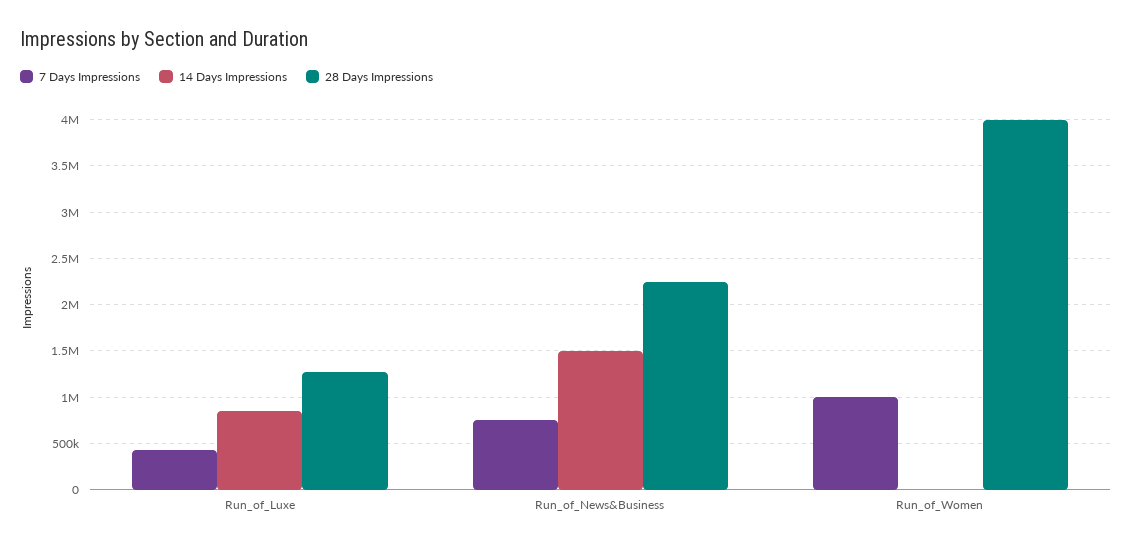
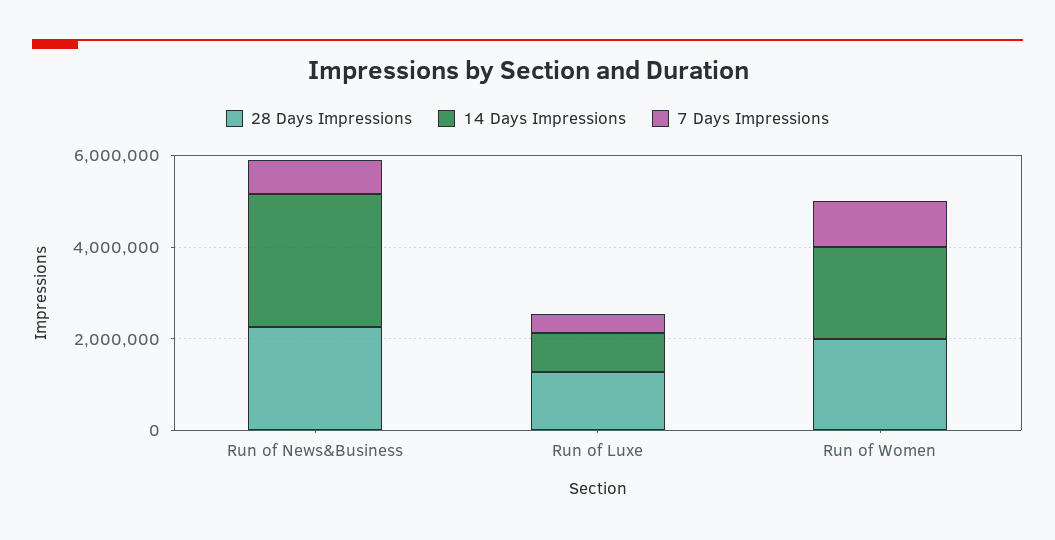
14 Days Impressions, Run_of_News&Business: 1500000 -> 3000000
14 Days Impressions, Run_of_Women: 0 -> 2000000
28 Days Impressions, Run_of_Women: 4000000 -> 2000000

